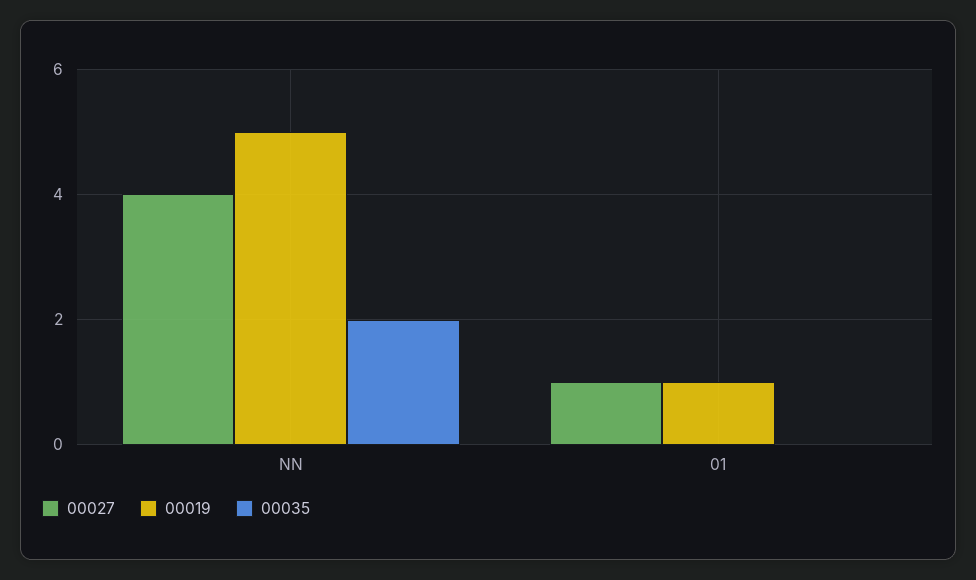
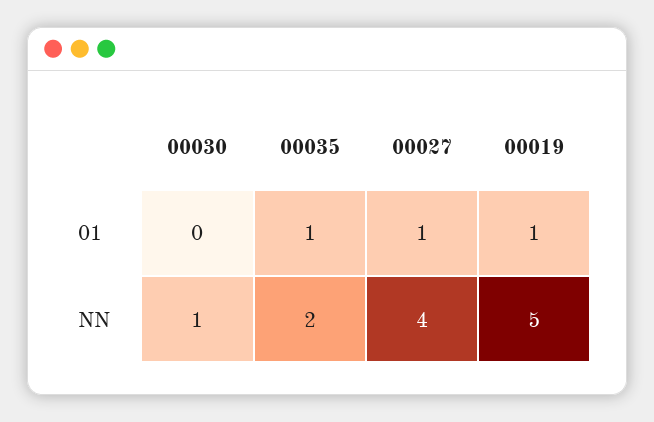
00035, 01: 0 -> 1
00030, 01: none -> 0
00030, NN: none -> 1

